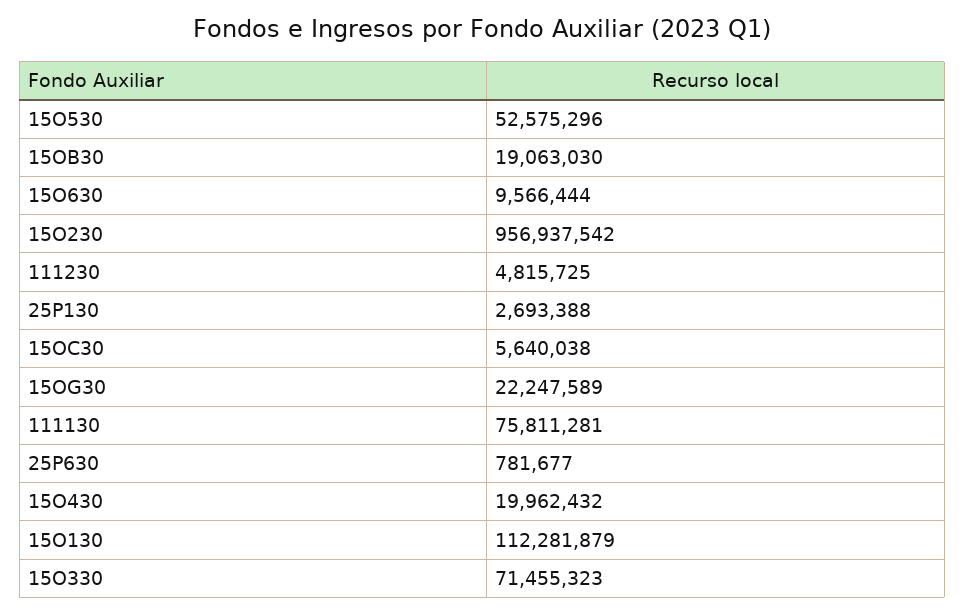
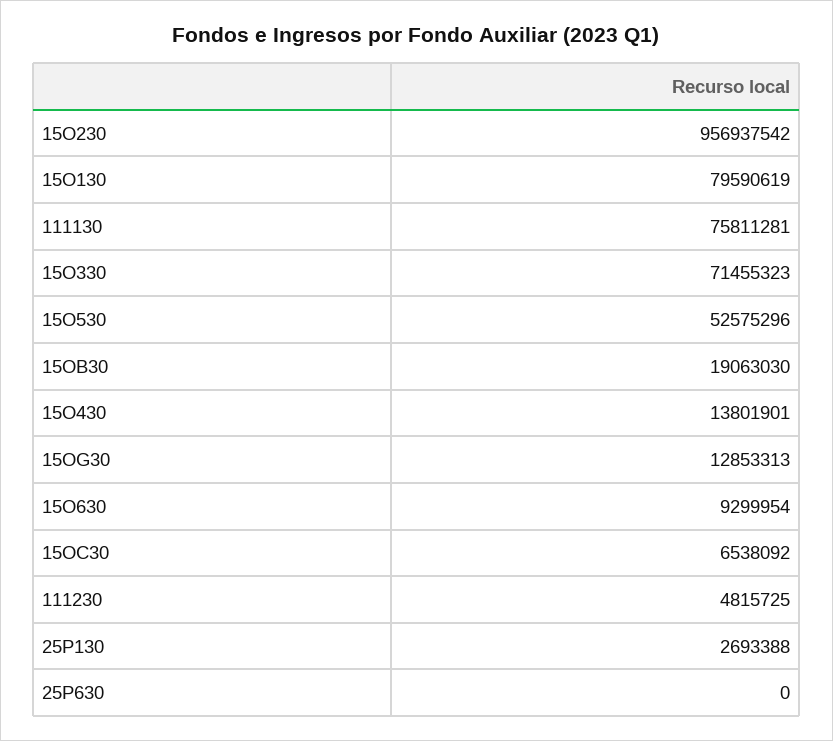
15O630: 9566444 -> 9299954
15OC30: 5640038 -> 6538092
15OG30: 22247589 -> 12853313
25P630: 781677 -> 0
15O430: 19962432 -> 13801901
15O130: 112281879 -> 79590619

